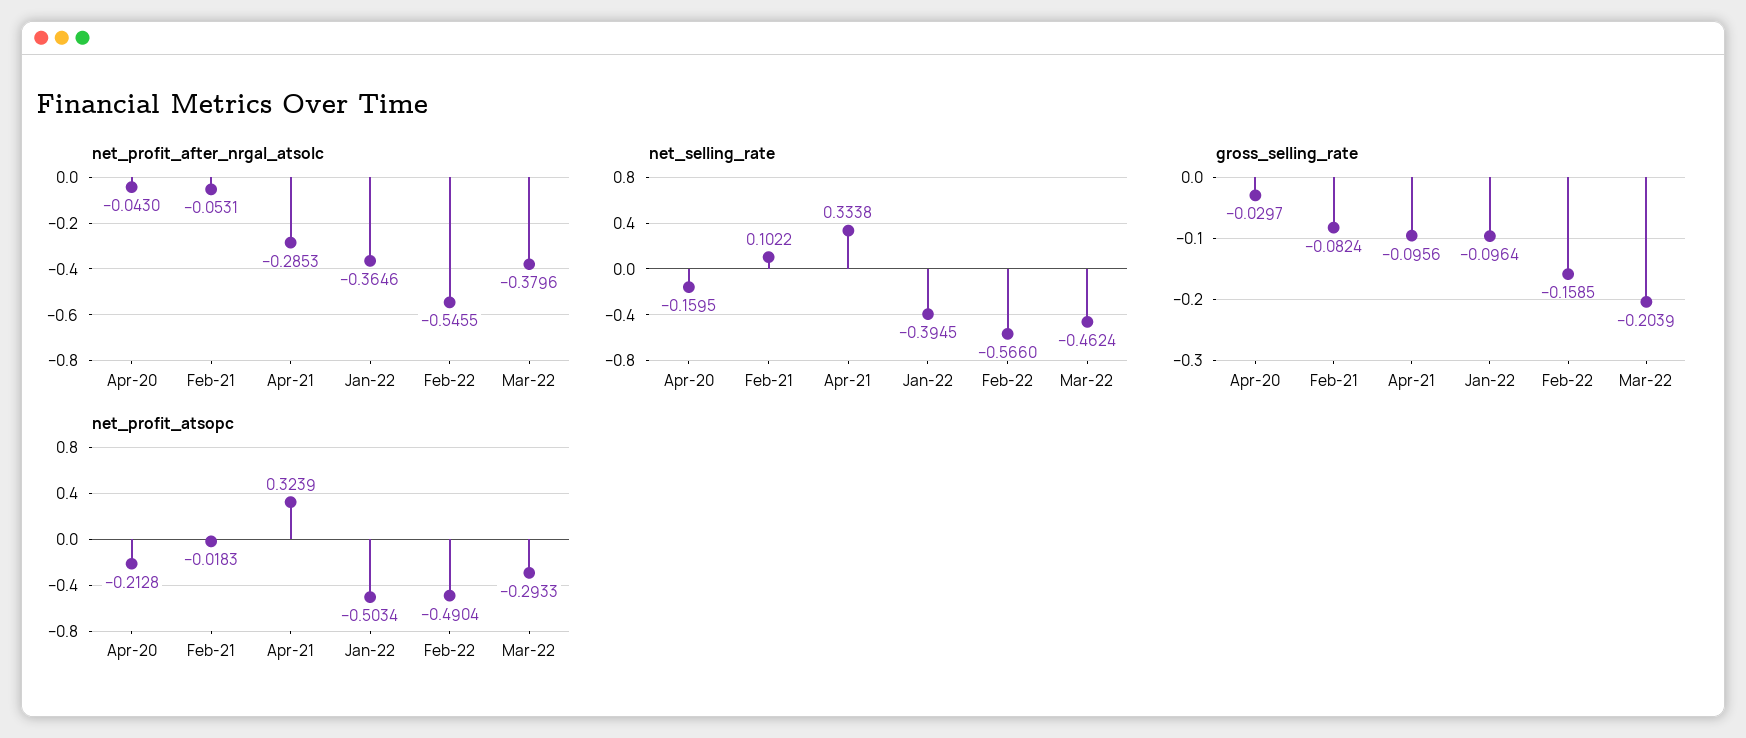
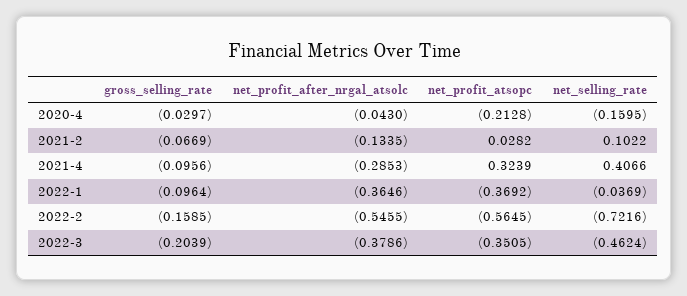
net_profit_after_nrgal_atsolc, Feb-21: -0.0531 -> -0.1335
net_profit_after_nrgal_atsolc, Mar-22: -0.3796 -> -0.3786
net_selling_rate, Apr-21: 0.3338 -> 0.4066
net_selling_rate, Jan-22: -0.3945 -> -0.0369
net_selling_rate, Feb-22: -0.566 -> -0.7216
gross_selling_rate, Feb-21: -0.0824 -> -0.0669
net_profit_atsopc, Feb-21: -0.0183 -> 0.0282
net_profit_atsopc, Jan-22: -0.5034 -> -0.3692
net_profit_atsopc, Feb-22: -0.4904 -> -0.5645
net_profit_atsopc, Mar-22: -0.2933 -> -0.3505

